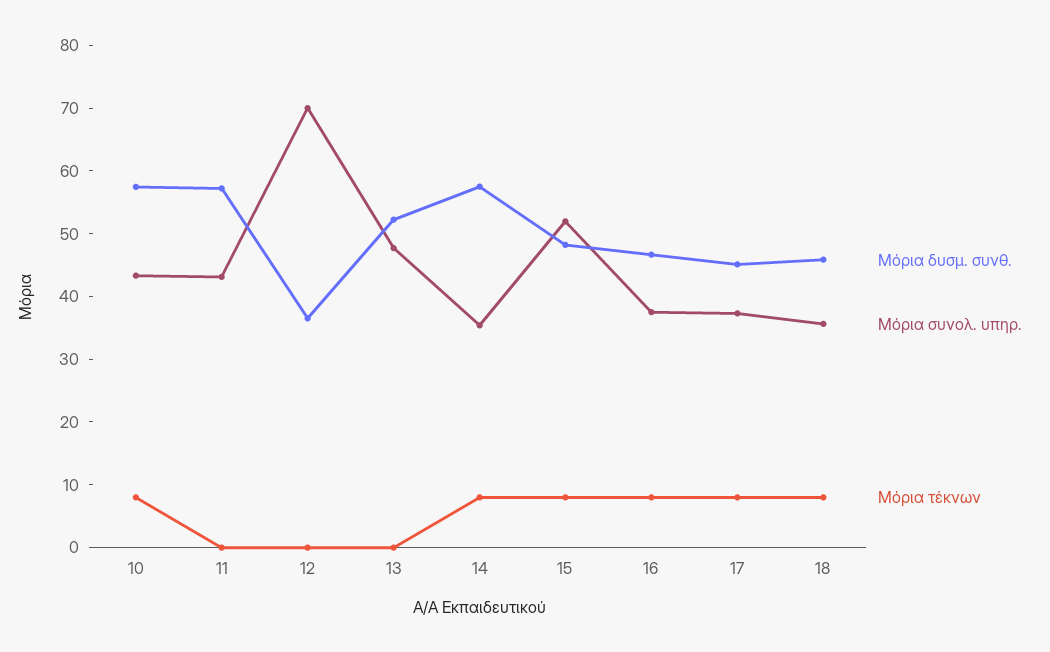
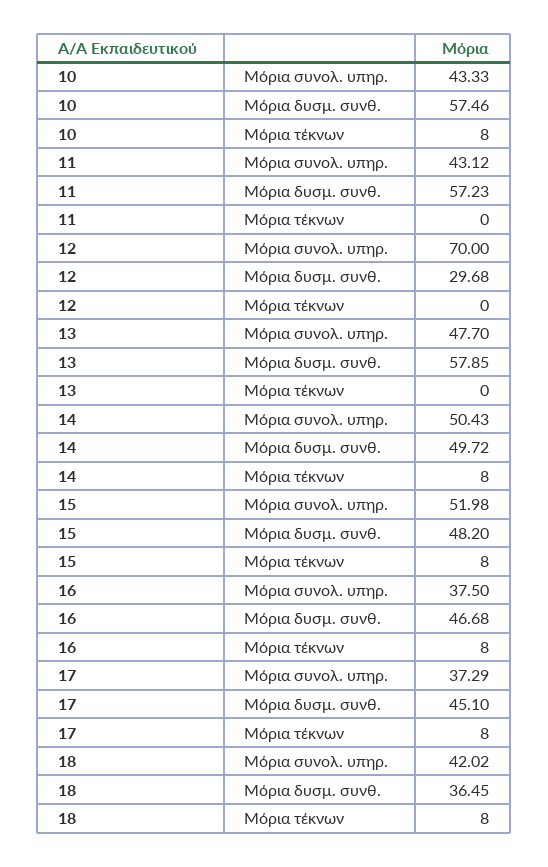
Μόρια δυσμ. συνθ., 12: 36 -> 29.68
Μόρια δυσμ. συνθ., 13: 52 -> 57.85
Μόρια δυσμ. συνθ., 14: 58 -> 49.72
Μόρια συνολ. υπηρ., 14: 36 -> 50.43
Μόρια δυσμ. συνθ., 18: 46 -> 36.45
Μόρια συνολ. υπηρ., 18: 36 -> 42.02

